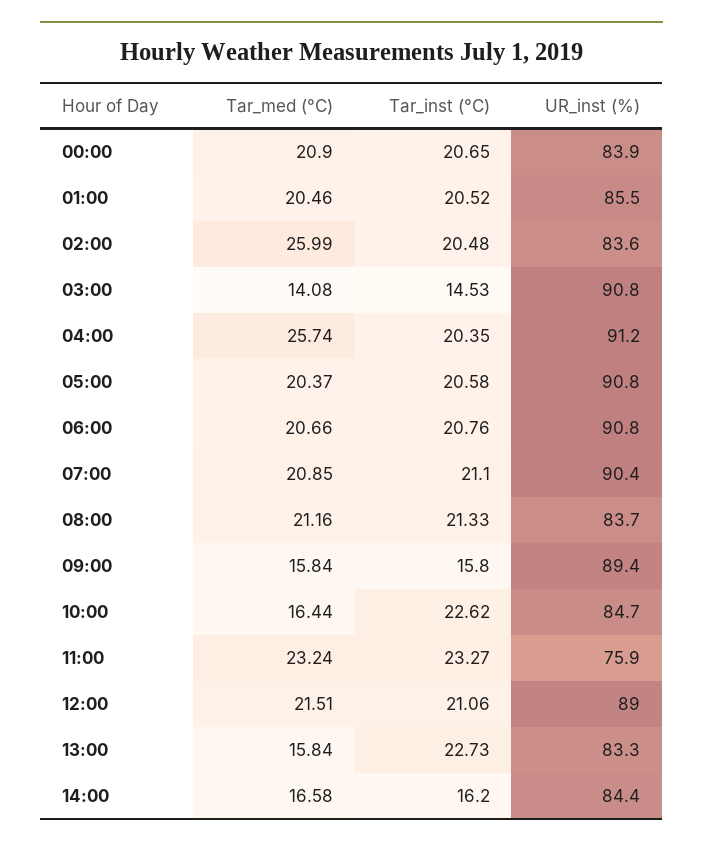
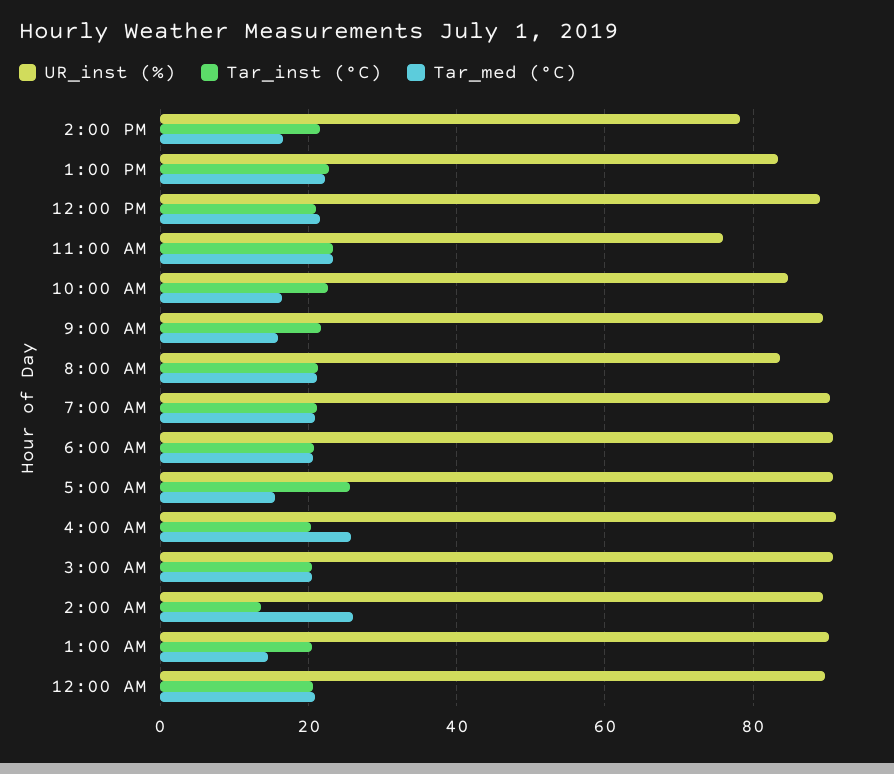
UR_inst (%), 00:00: 83.9 -> 90
Tar_med (°C), 01:00: 20.46 -> 14
UR_inst (%), 01:00: 85.5 -> 90
Tar_inst (°C), 02:00: 20.48 -> 14
UR_inst (%), 02:00: 83.6 -> 90
Tar_med (°C), 03:00: 14.08 -> 20
Tar_inst (°C), 03:00: 14.53 -> 20
Tar_med (°C), 05:00: 20.37 -> 16
Tar_inst (°C), 05:00: 20.58 -> 26
Tar_inst (°C), 09:00: 15.8 -> 22
Tar_med (°C), 13:00: 15.84 -> 22
Tar_inst (°C), 14:00: 16.2 -> 22
UR_inst (%), 14:00: 84.4 -> 78

